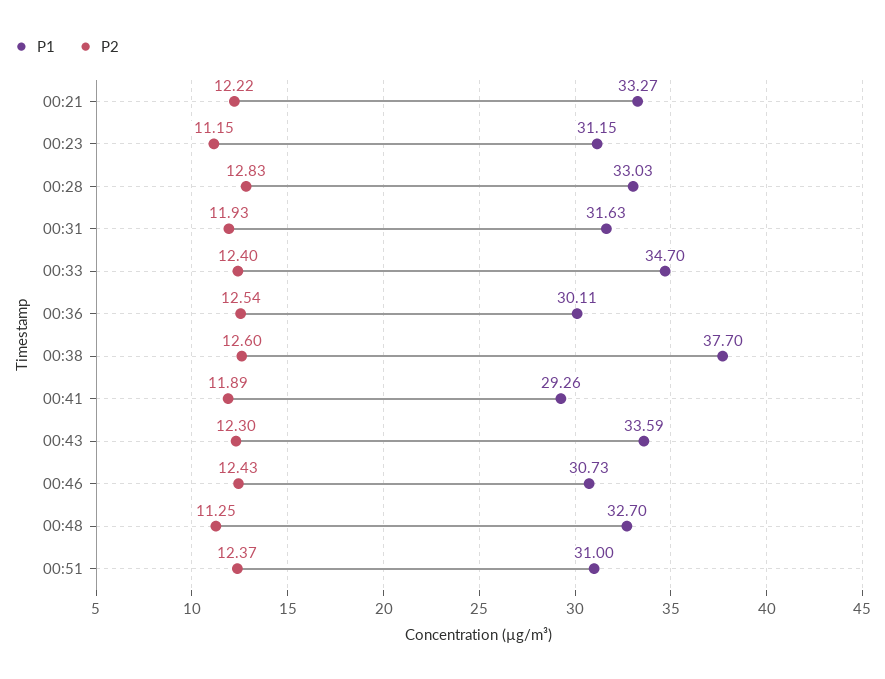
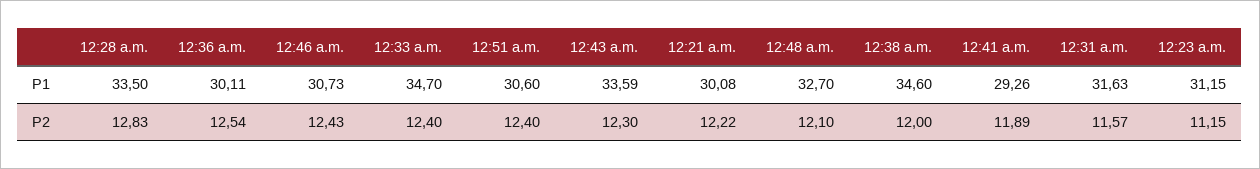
P1, 00:21: 33.27 -> 30.08
P1, 00:28: 33.03 -> 33.5
P2, 00:31: 11.93 -> 11.57
P1, 00:38: 37.7 -> 34.6
P2, 00:38: 12.6 -> 12
P2, 00:48: 11.25 -> 12.1
P1, 00:51: 31 -> 30.6
P2, 00:51: 12.37 -> 12.4

